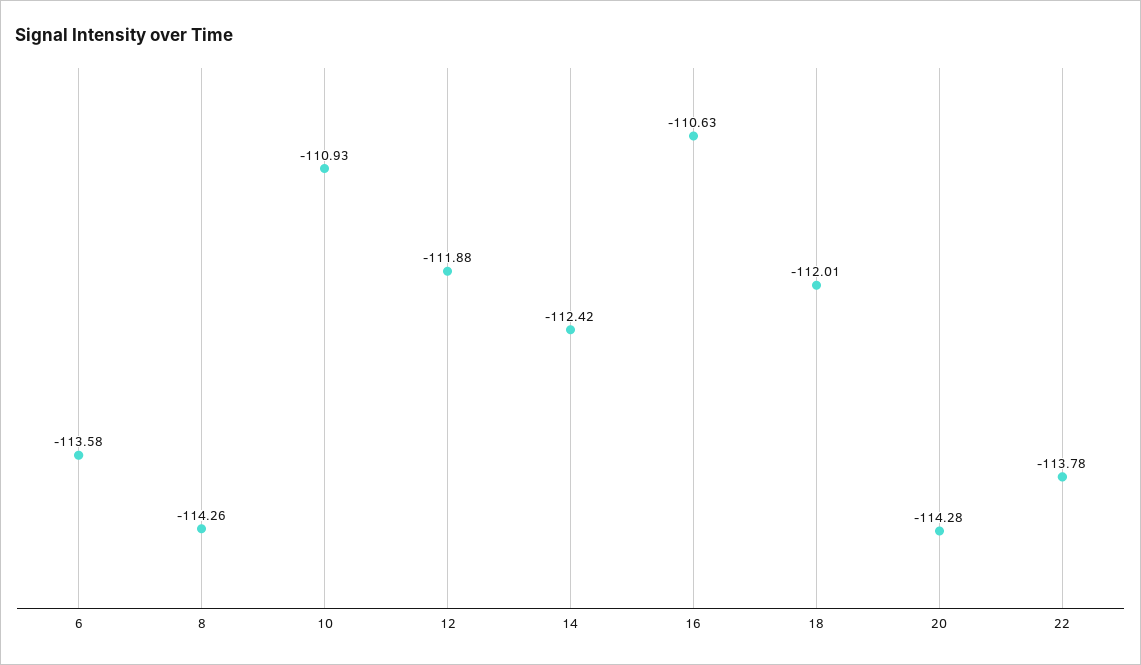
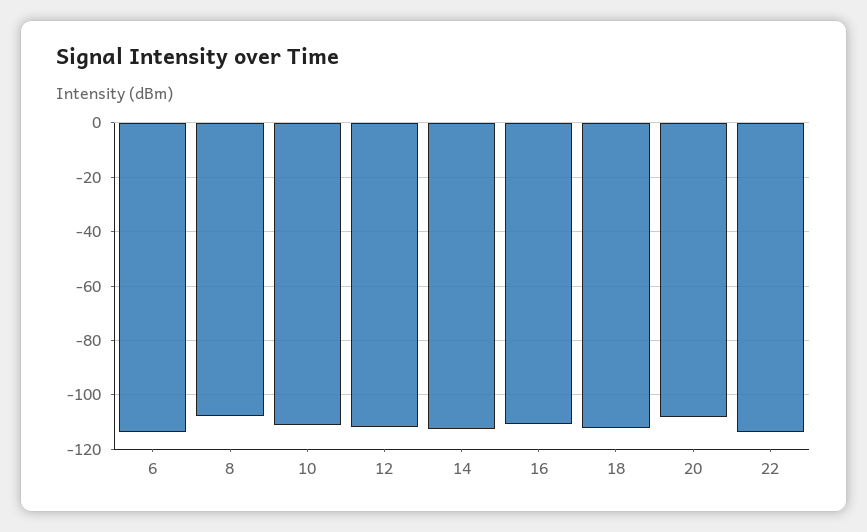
8: -114.26 -> -107.5
20: -114.28 -> -107.5

